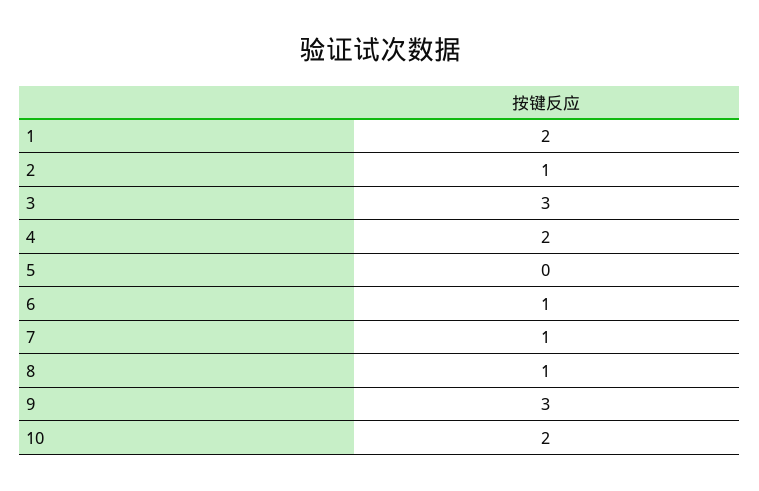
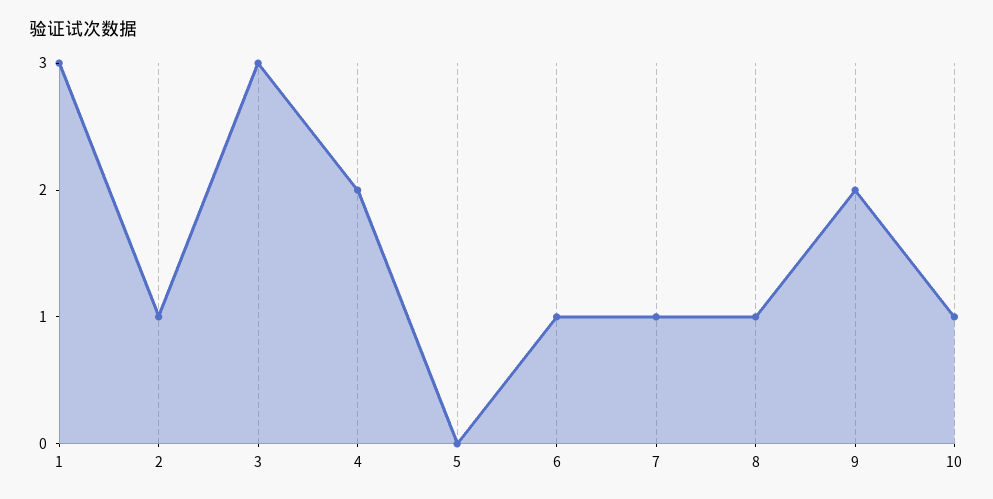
1: 2 -> 3
9: 3 -> 2
10: 2 -> 1

